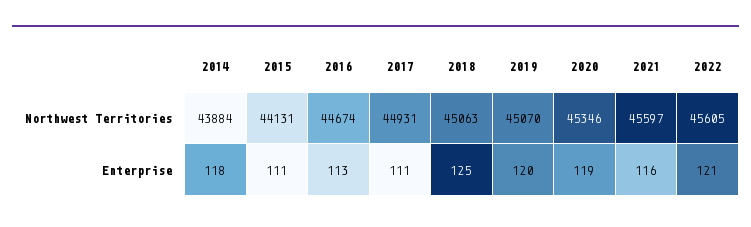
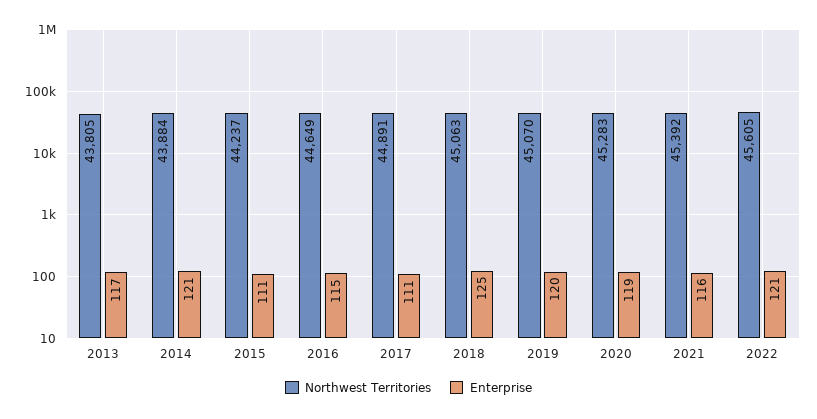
Northwest Territories, 2015: 44131 -> 44237
Northwest Territories, 2016: 44674 -> 44649
Northwest Territories, 2017: 44931 -> 44891
Northwest Territories, 2020: 45346 -> 45283
Northwest Territories, 2021: 45597 -> 45392
Enterprise, 2014: 118 -> 121
Enterprise, 2016: 113 -> 115
Northwest Territories, 2013: none -> 43805
Enterprise, 2013: none -> 117

